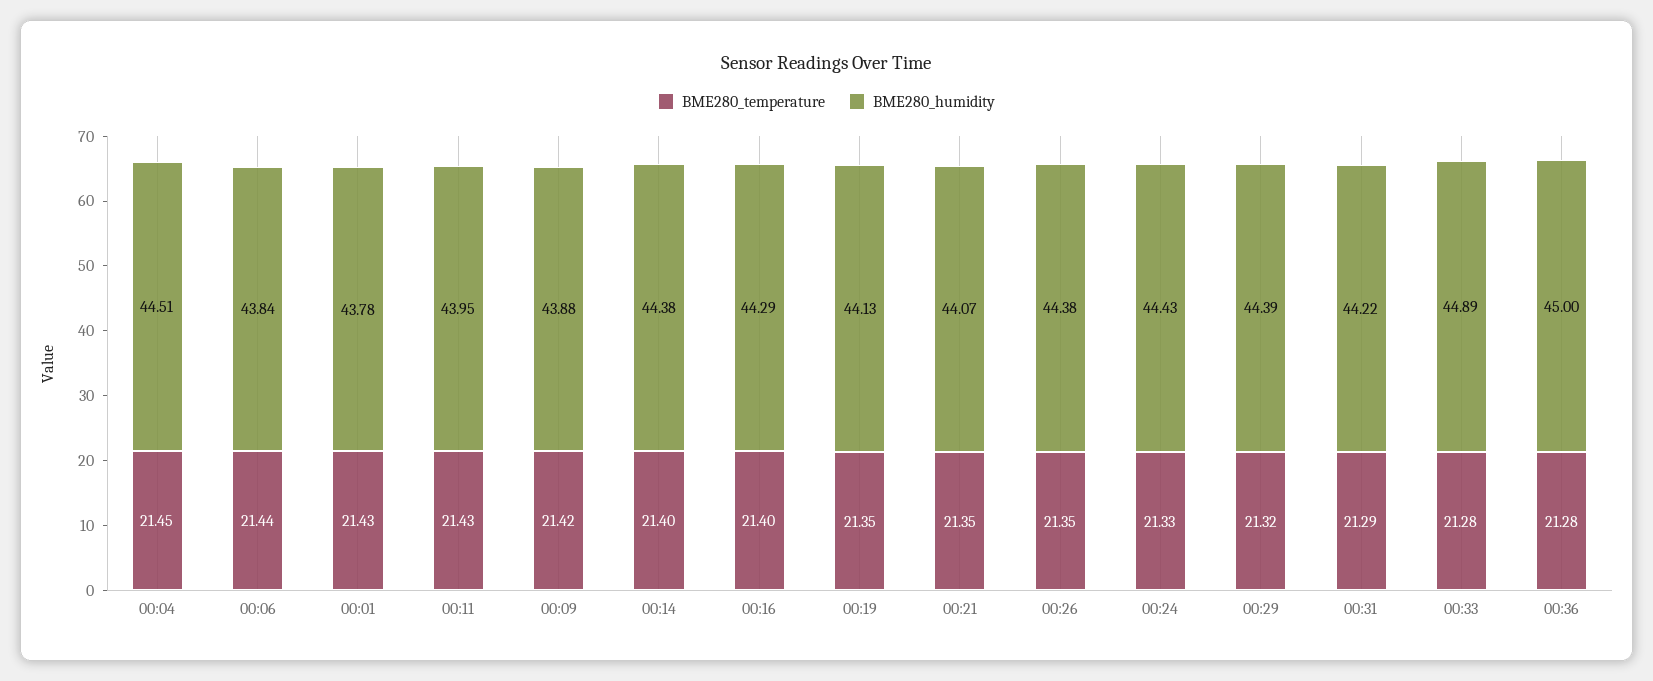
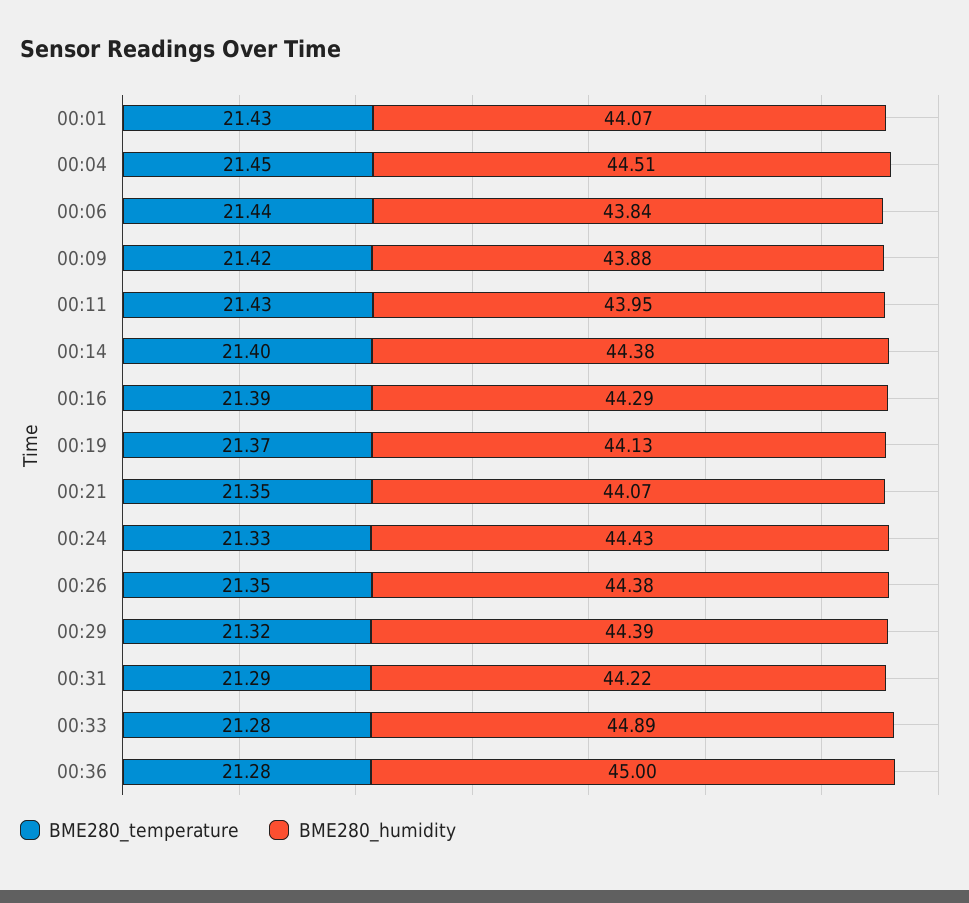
BME280_humidity, 00:01: 43.78 -> 44.07
BME280_temperature, 00:16: 21.4 -> 21.39
BME280_temperature, 00:19: 21.35 -> 21.37

